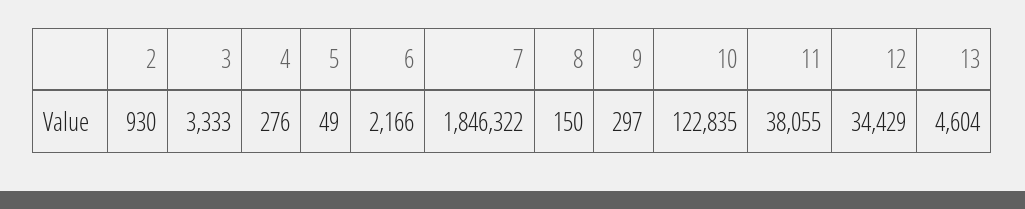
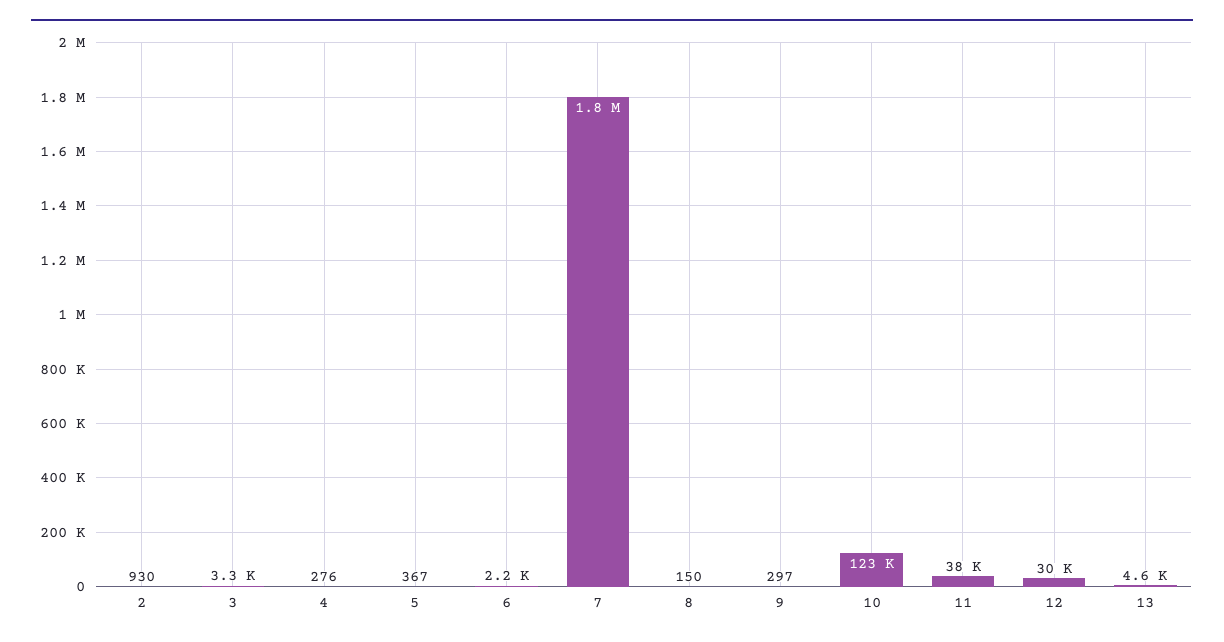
5: 49 -> 367
12: 34429 -> 30000

